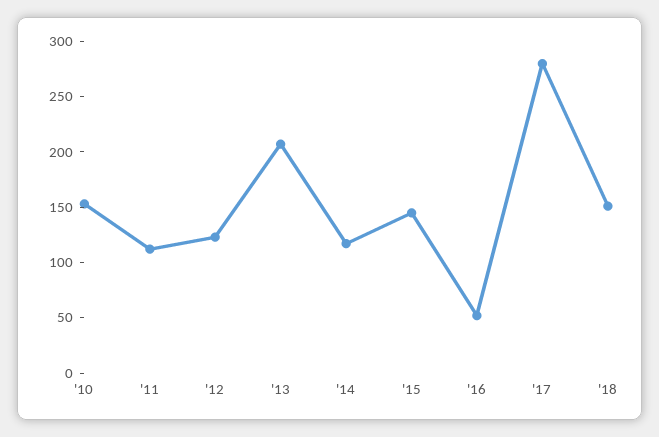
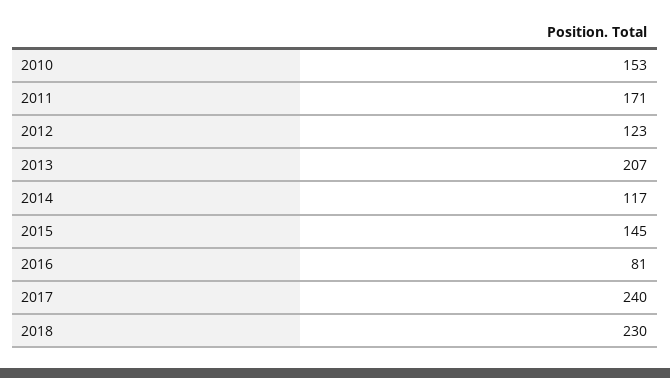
'11: 110 -> 171
'16: 50 -> 81
'17: 280 -> 240
'18: 150 -> 230

